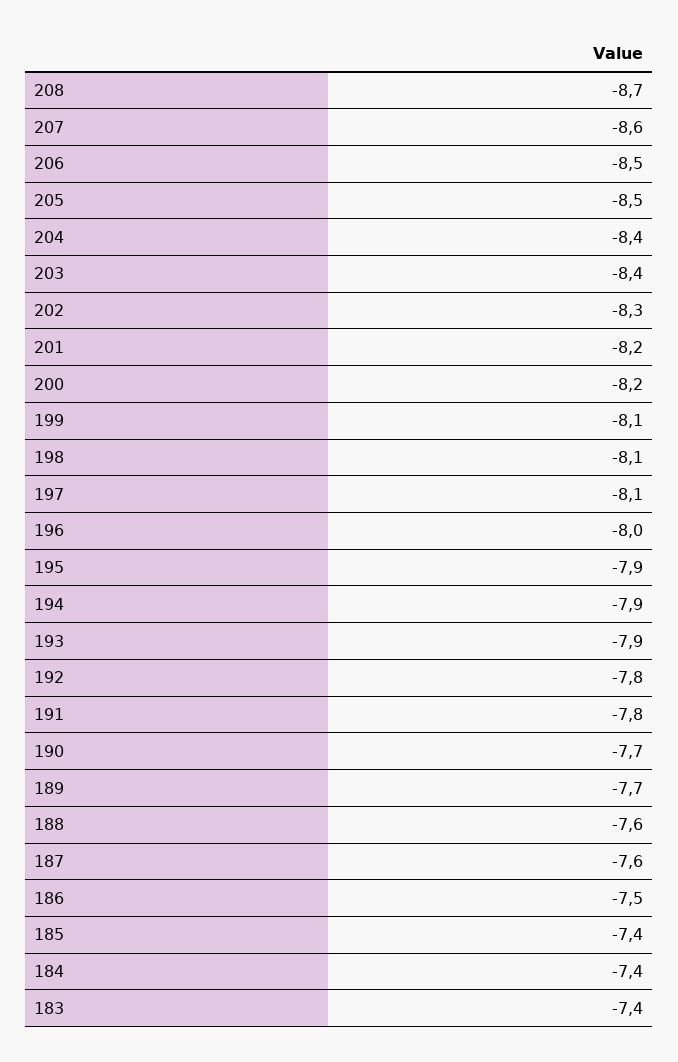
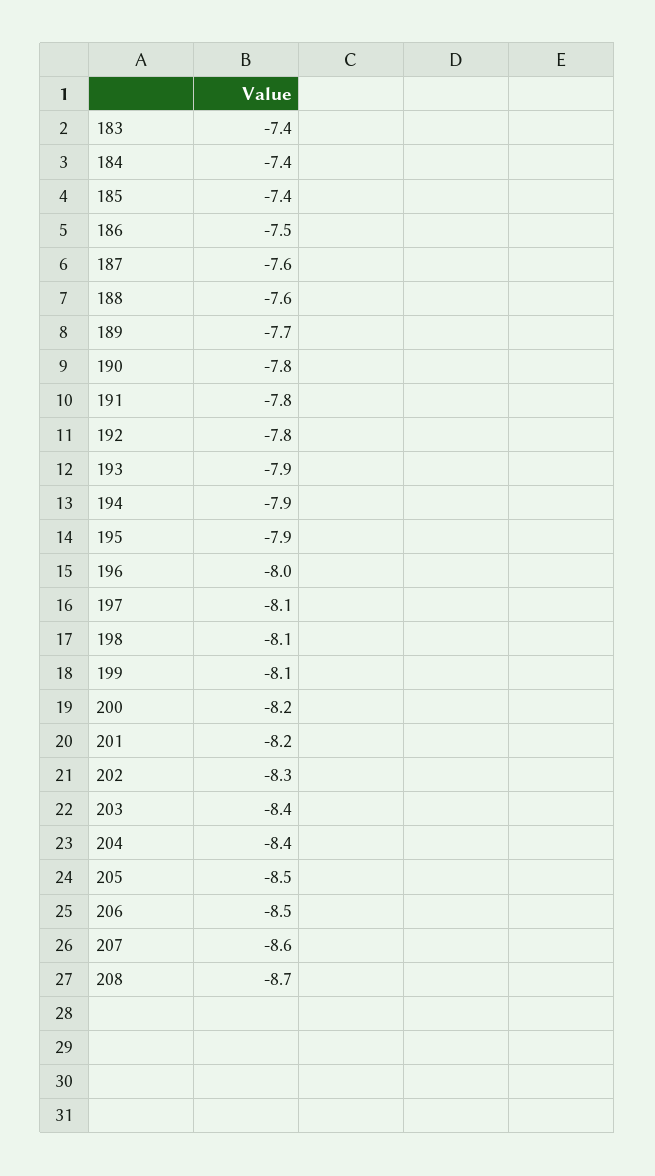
190: -7.7 -> -7.8

